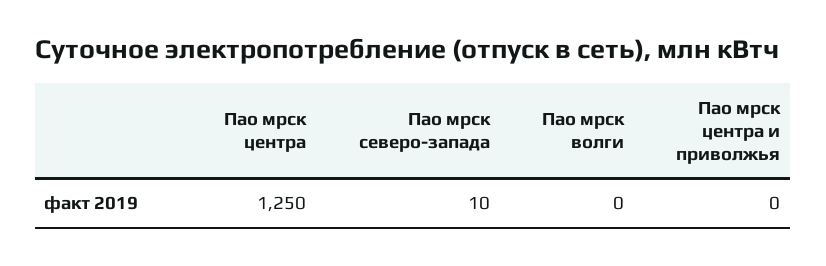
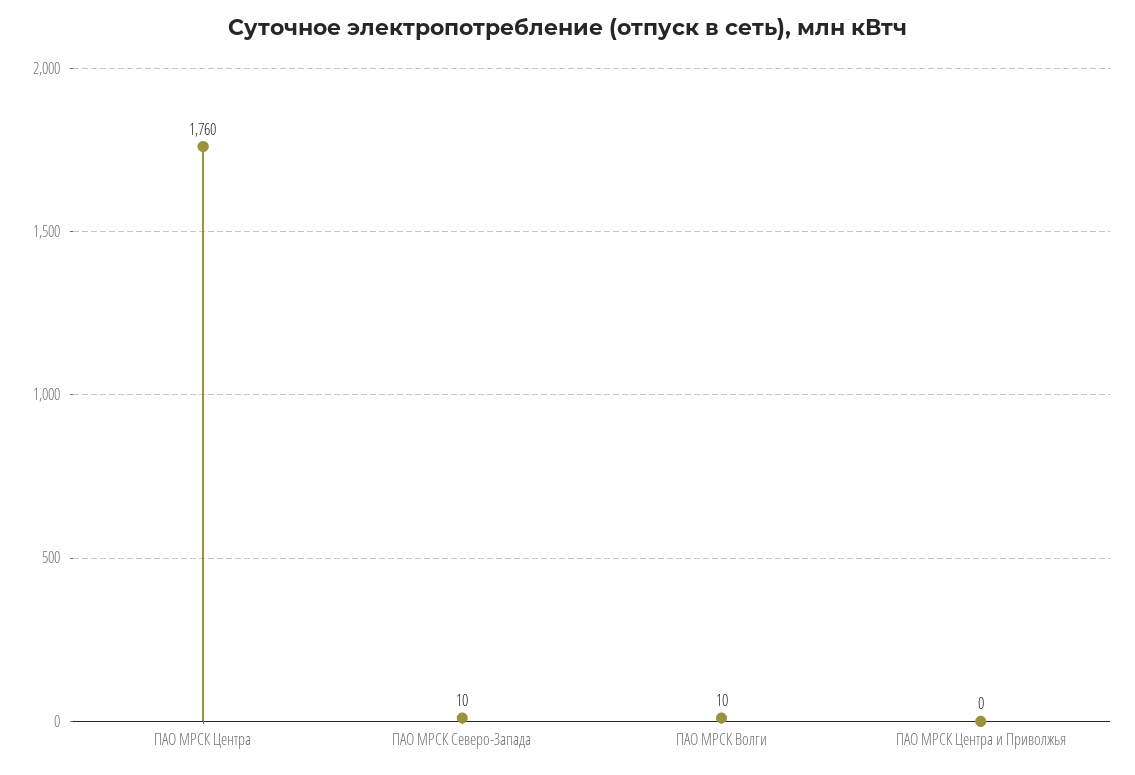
Пао мрск центра: 1250 -> 1760
Пао мрск волги: 0 -> 10

